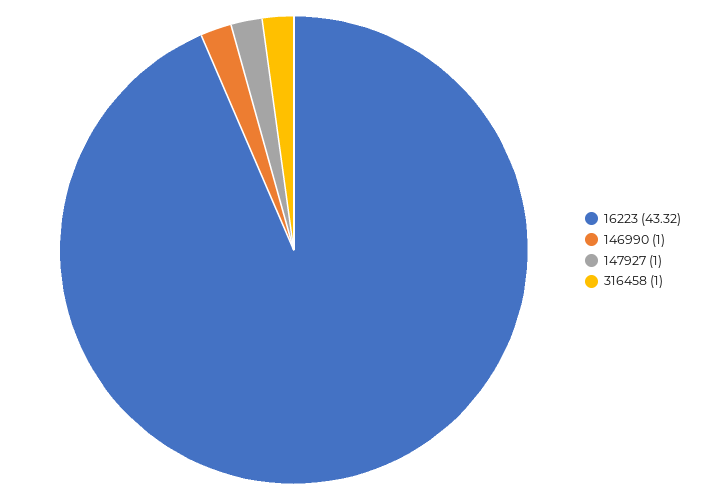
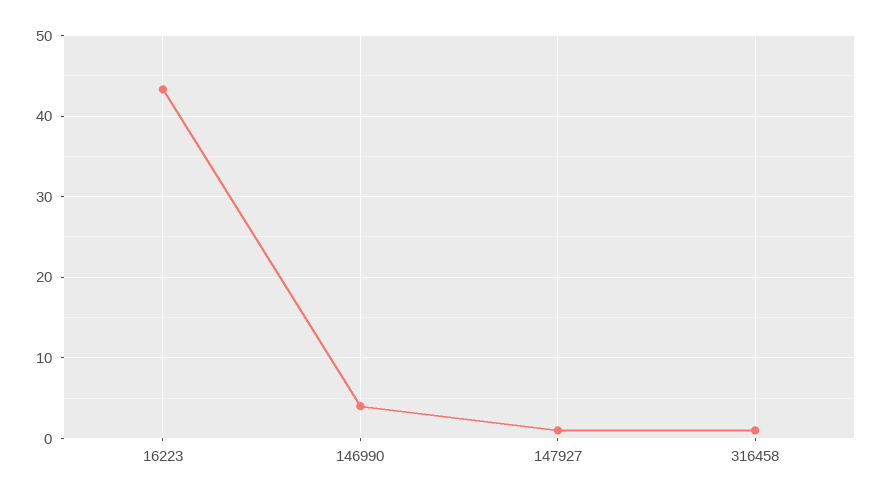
146990: 1 -> 4

